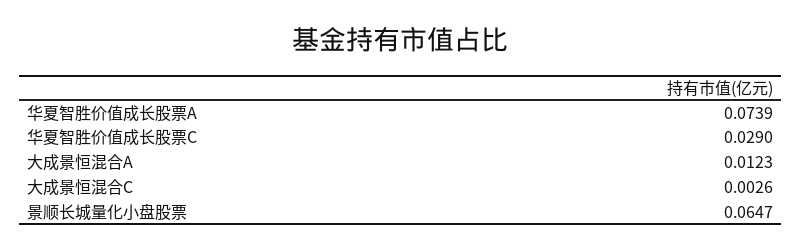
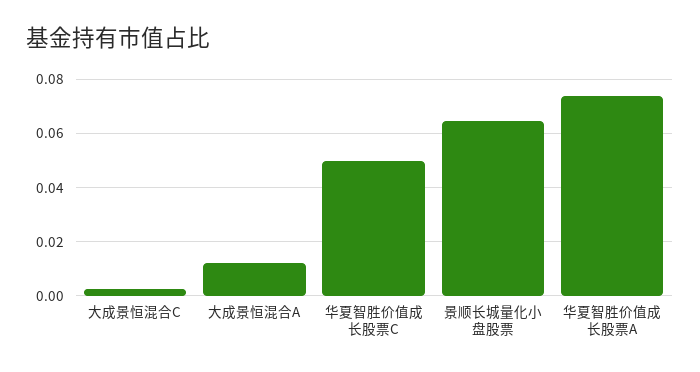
华夏智胜价值成长股票C: 0.029 -> 0.05

